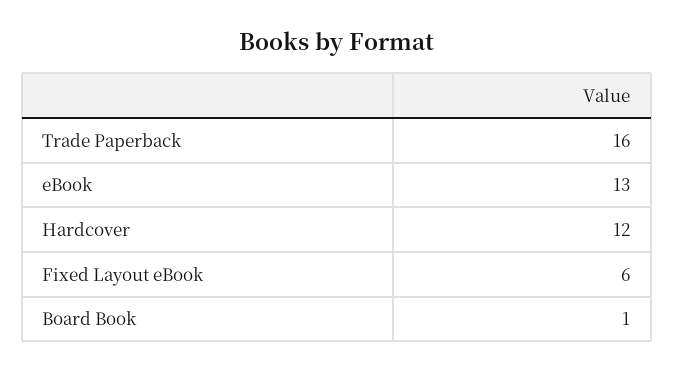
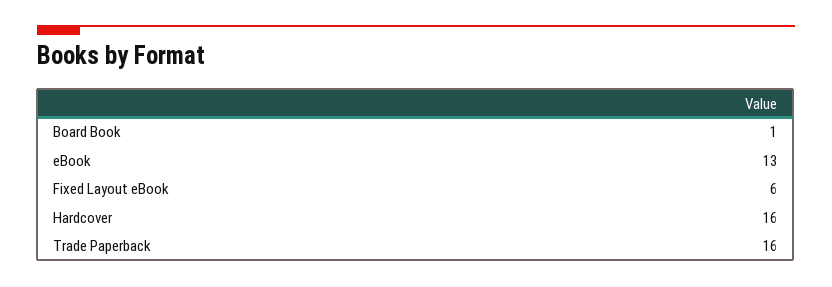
Hardcover: 12 -> 16

